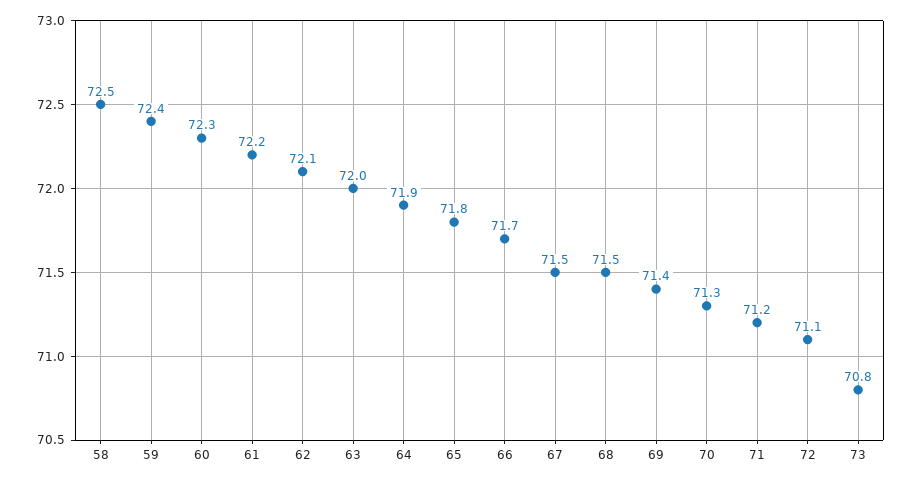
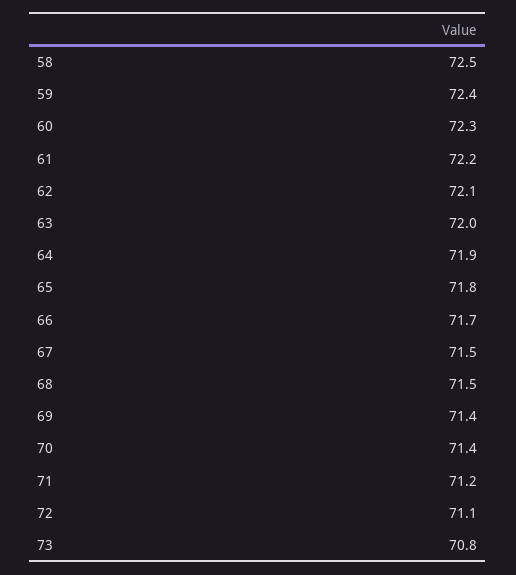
70: 71.3 -> 71.4

